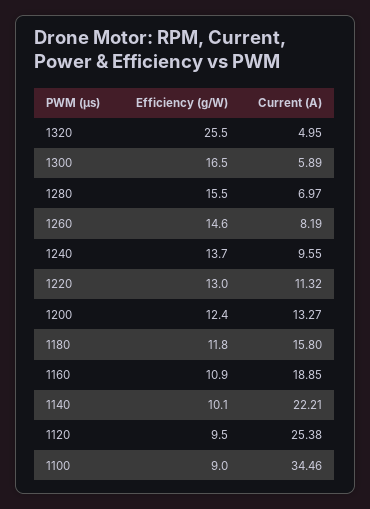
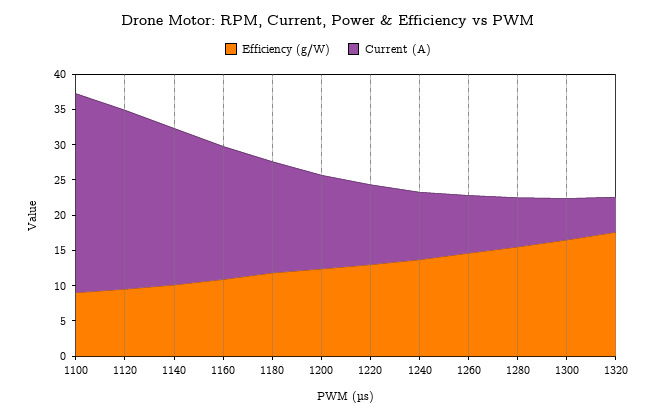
Efficiency (g/W), 1320: 25.5 -> 17.5
Current (A), 1100: 34.46 -> 27.5

